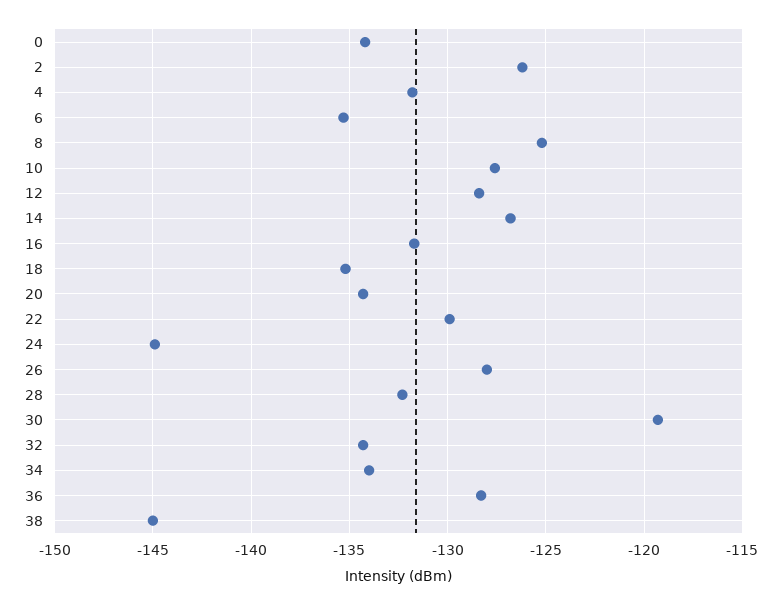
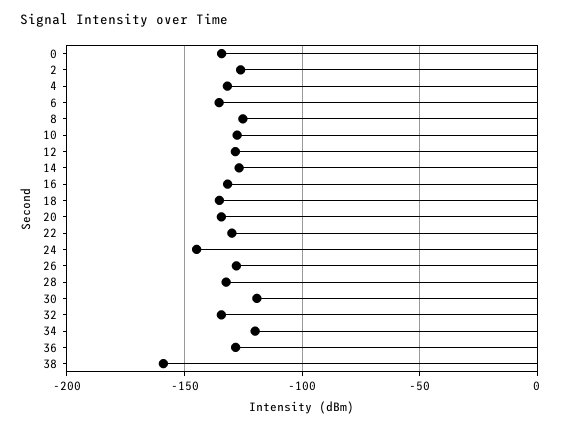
34: -134 -> -120
38: -145 -> -160

